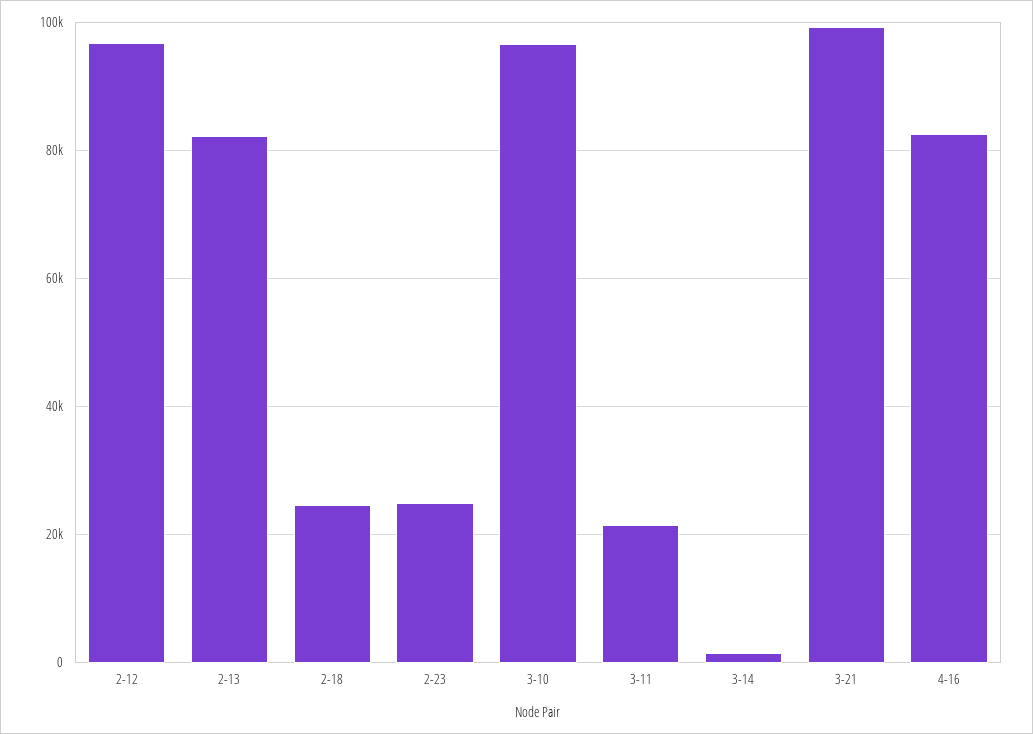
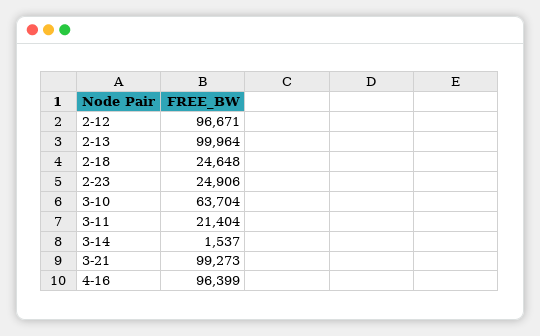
2-13: 82000 -> 99964
3-10: 96000 -> 63704
4-16: 82000 -> 96399

